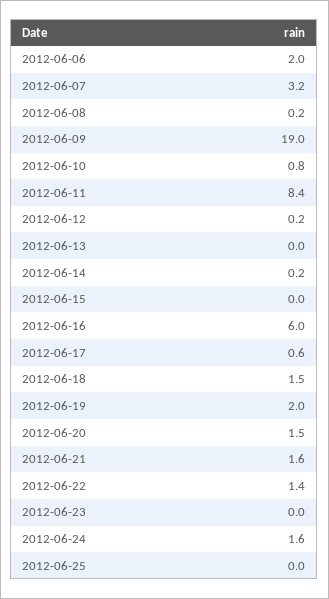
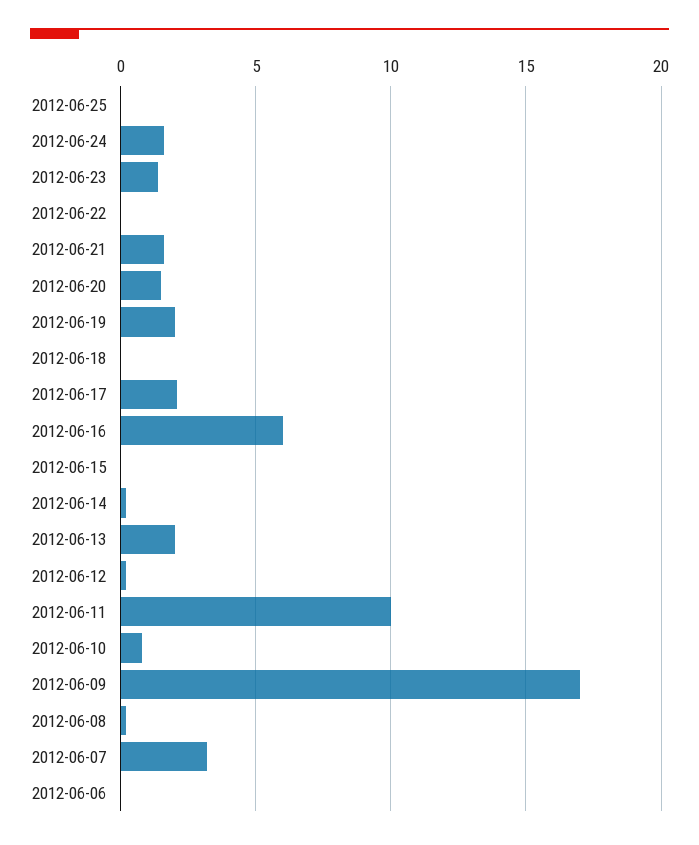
2012-06-06: 2 -> 0
2012-06-09: 19 -> 17
2012-06-11: 8.4 -> 10
2012-06-13: 0 -> 2
2012-06-17: 0.6 -> 2
2012-06-18: 1.5 -> 0
2012-06-22: 1.4 -> 0
2012-06-23: 0 -> 1.5

